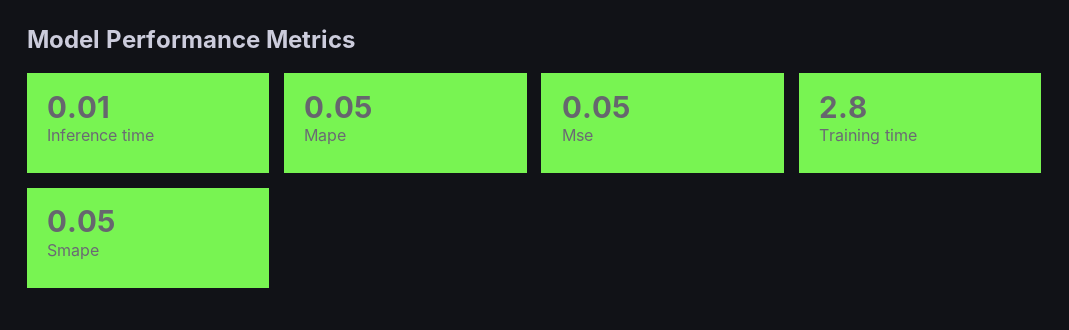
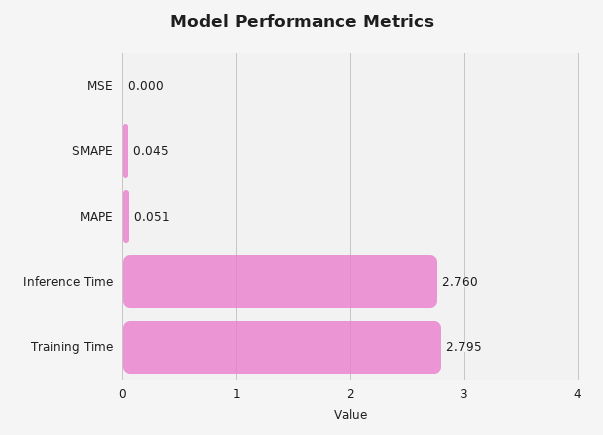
Inference time: 0.01 -> 2.76
Mse: 0.05 -> 0

